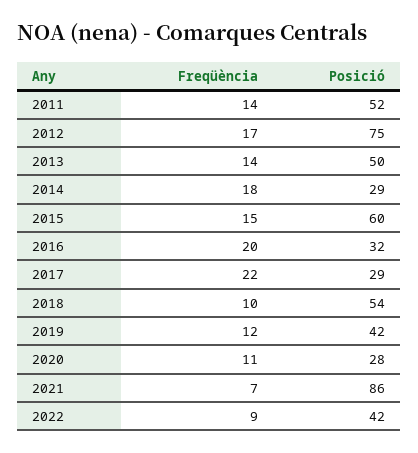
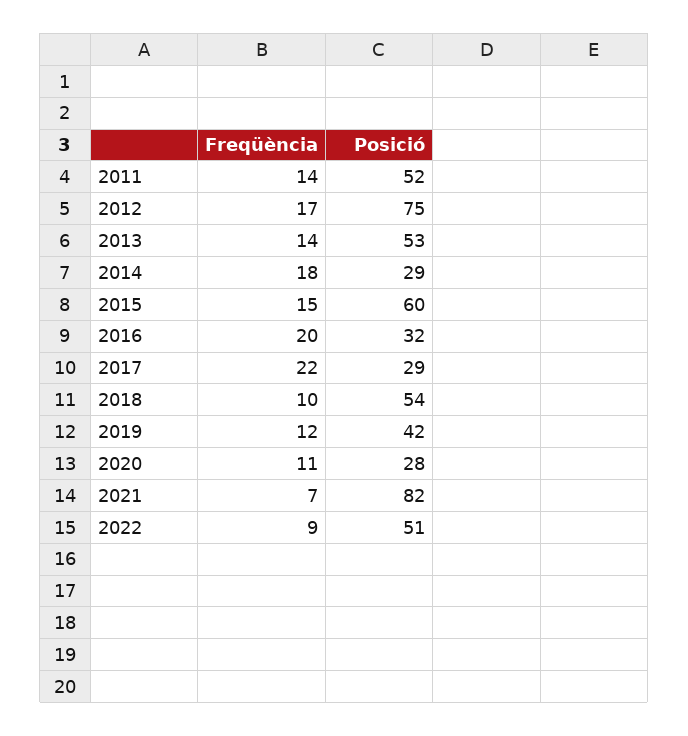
Posició, 2013: 50 -> 53
Posició, 2021: 86 -> 82
Posició, 2022: 42 -> 51

